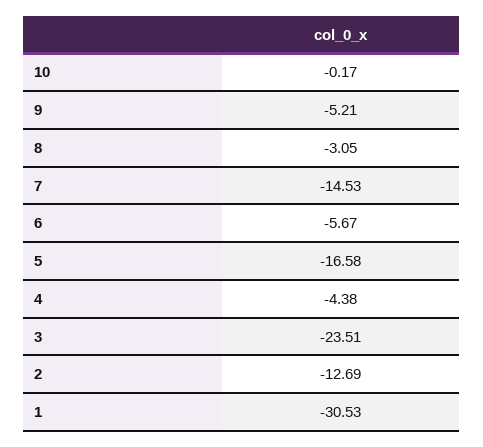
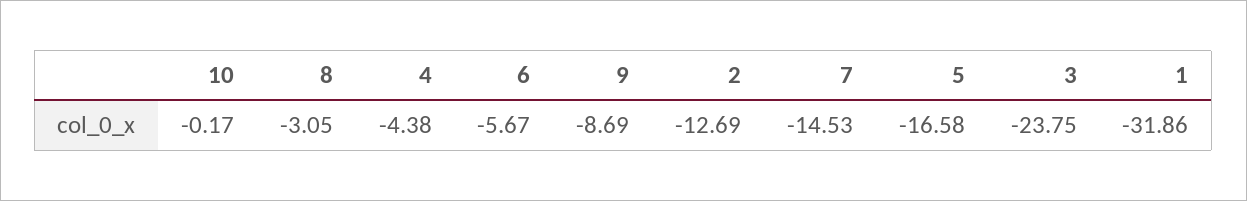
9: -5.21 -> -8.69
3: -23.51 -> -23.75
1: -30.53 -> -31.86

